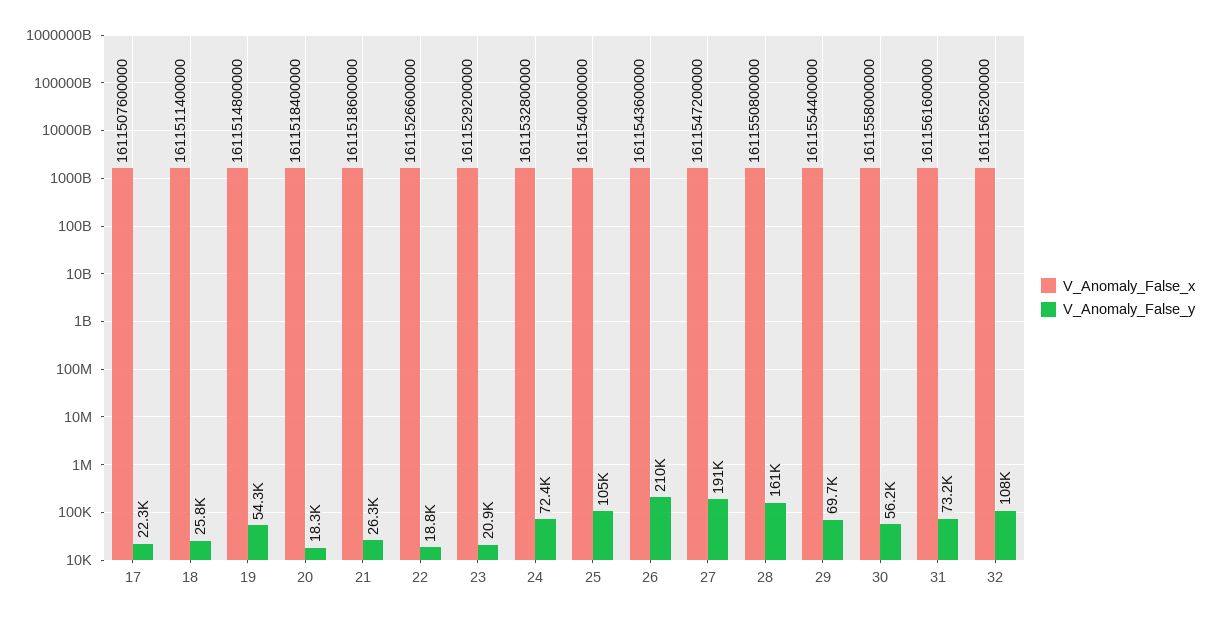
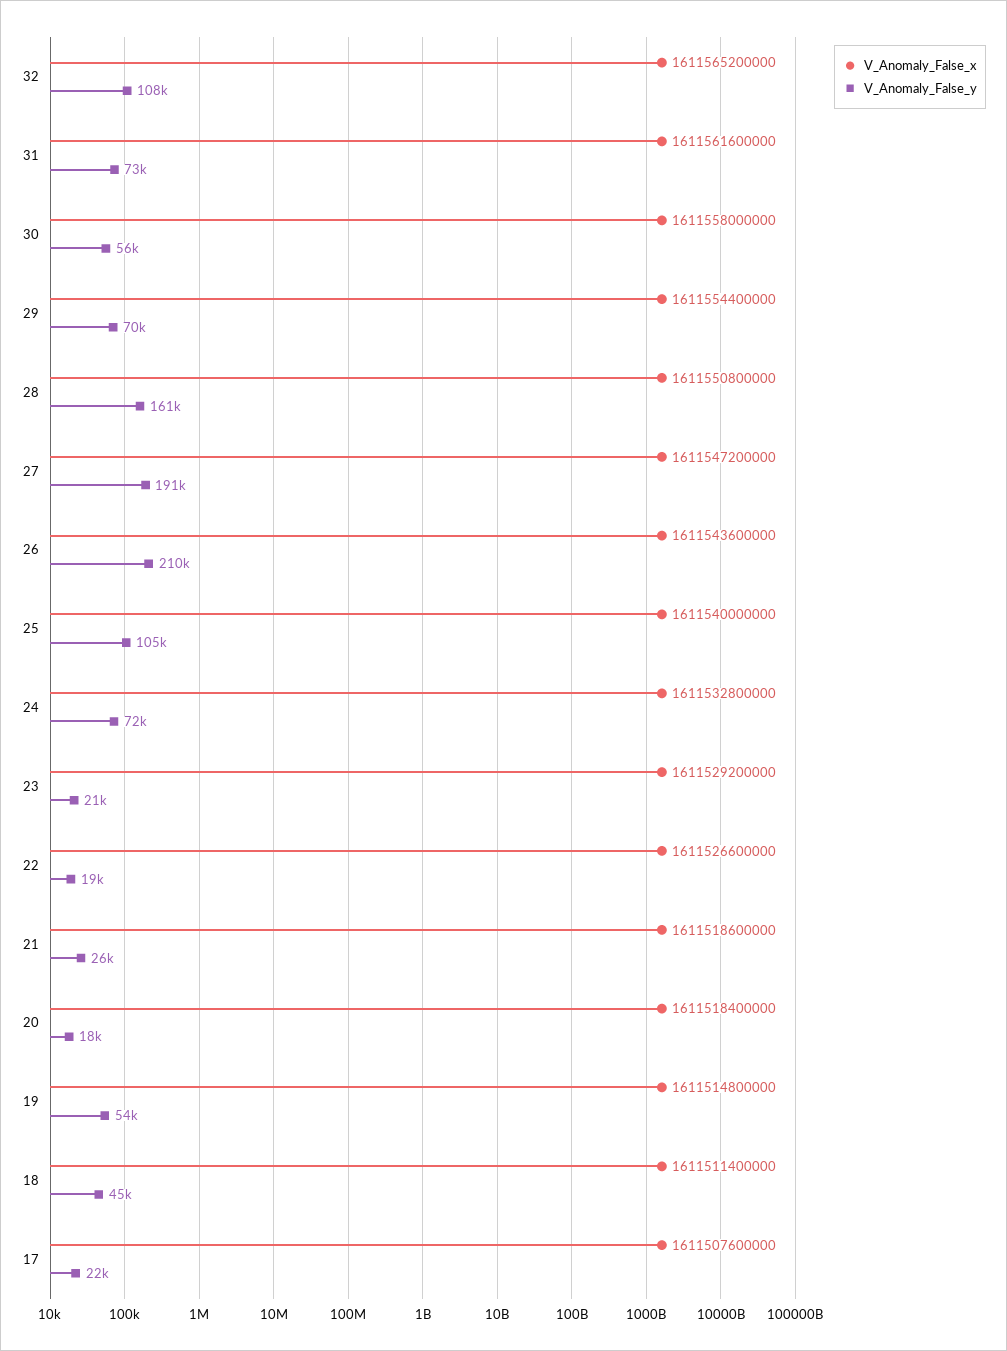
V_Anomaly_False_y, 18: 25800 -> 45000

